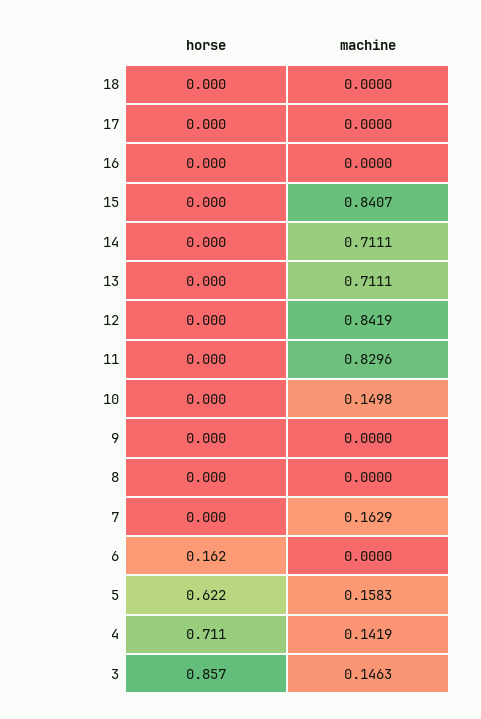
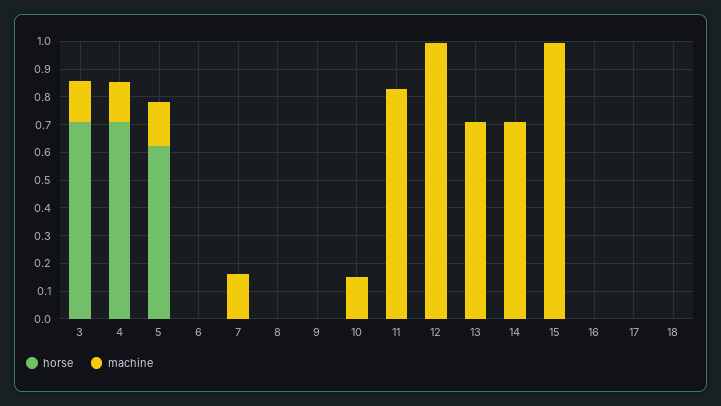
machine, 15: 0.8407 -> 1
machine, 12: 0.8419 -> 1
horse, 6: 0.162 -> 0
horse, 3: 0.857 -> 0.7

